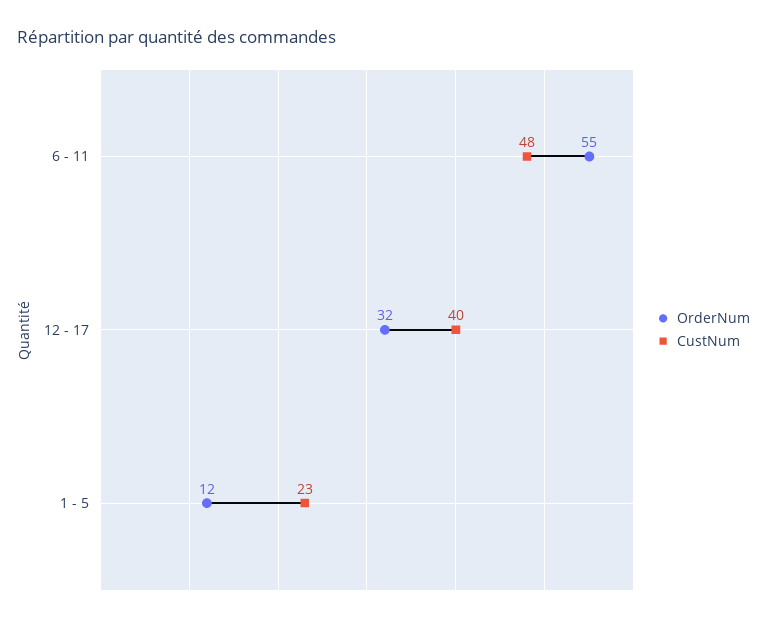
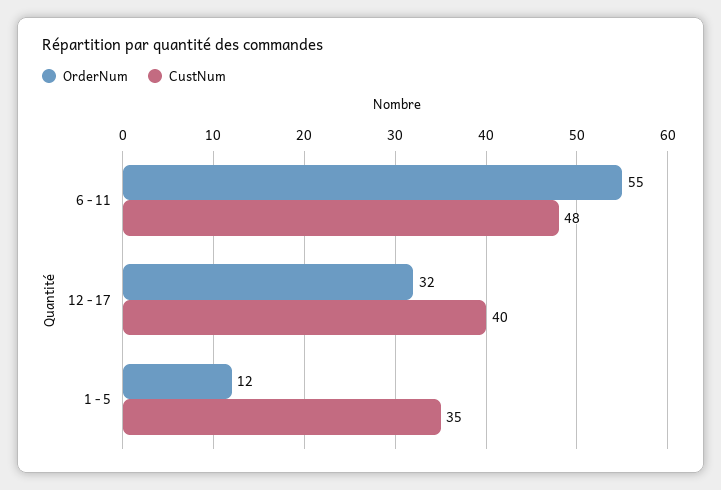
CustNum, 1 - 5: 23 -> 35

